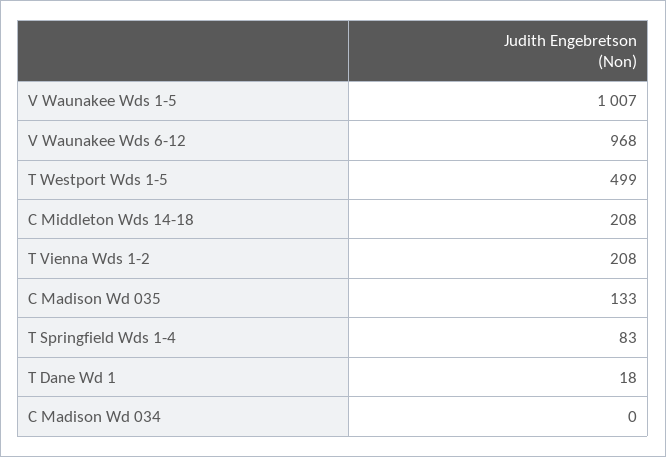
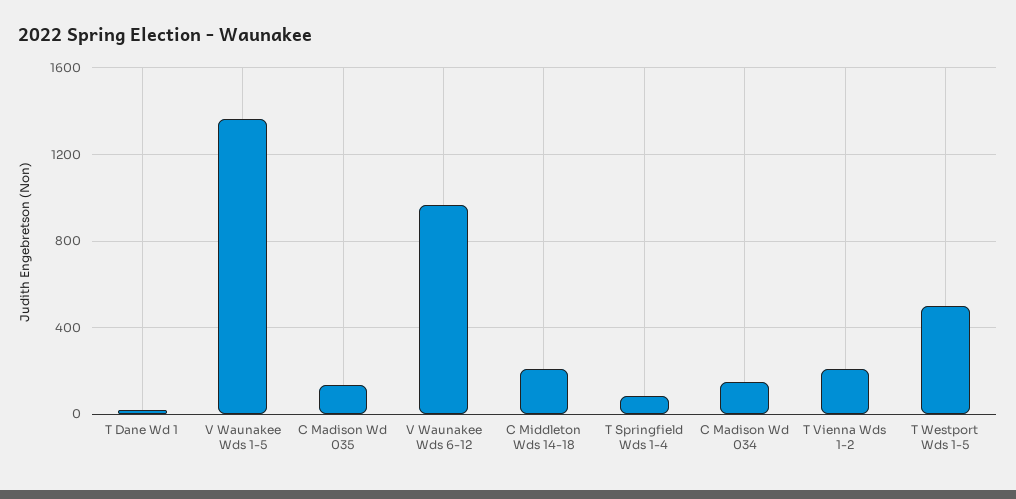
V Waunakee Wds 1-5: 1007 -> 1350
C Madison Wd 034: 0 -> 150

